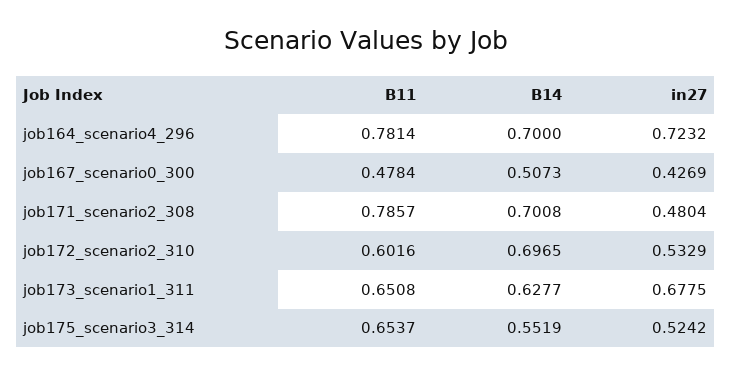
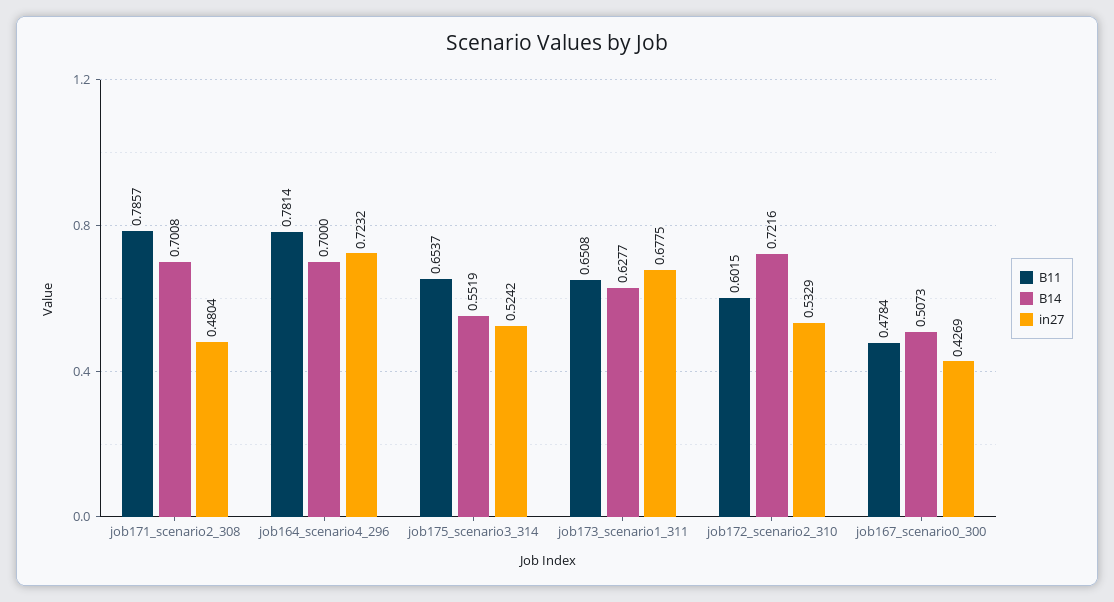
B11, job172_scenario2_310: 0.6016 -> 0.6015
B14, job172_scenario2_310: 0.6965 -> 0.7216

